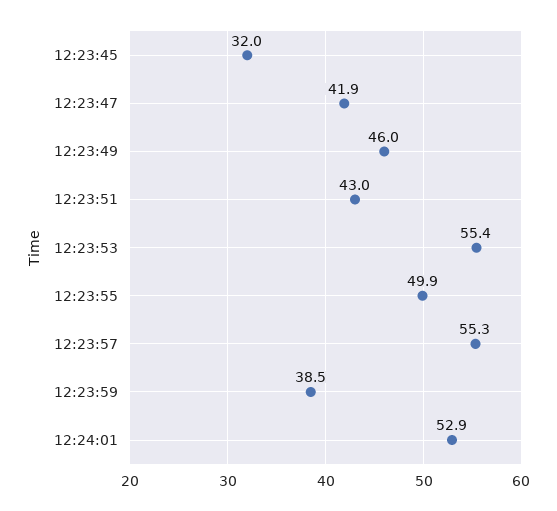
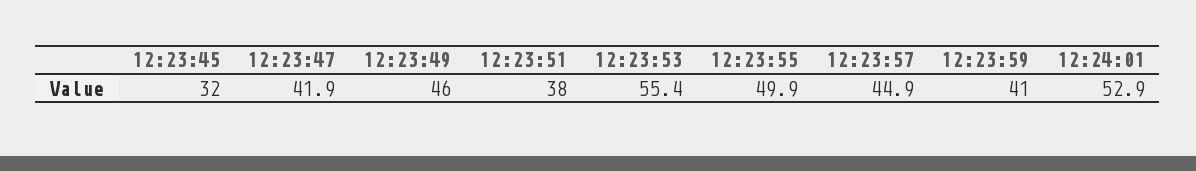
12:23:51: 43 -> 38
12:23:57: 55.3 -> 44.9
12:23:59: 38.5 -> 41

